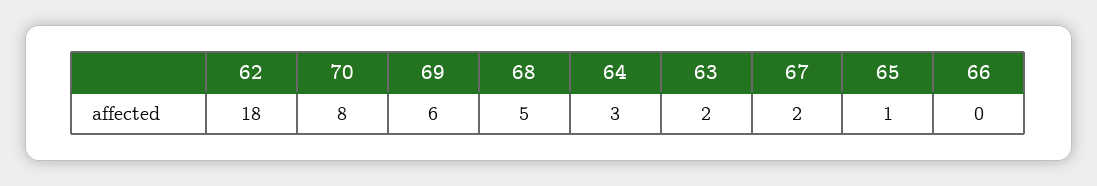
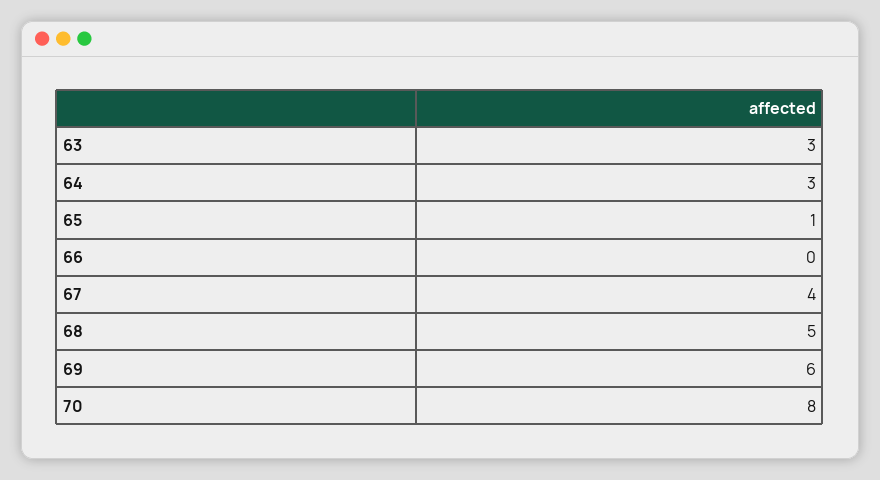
62: 18 -> none
63: 2 -> 3
67: 2 -> 4

